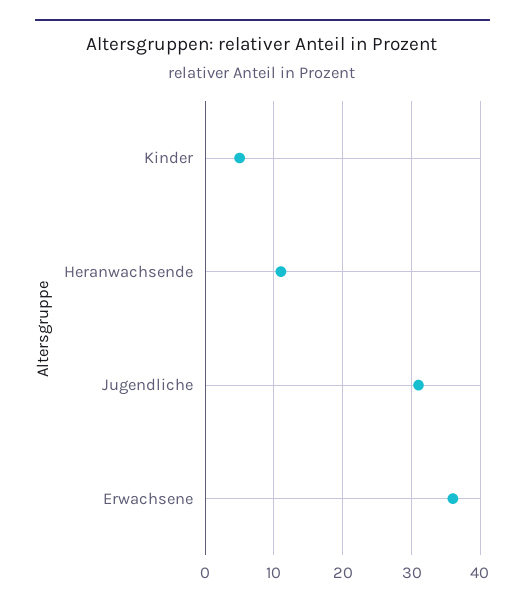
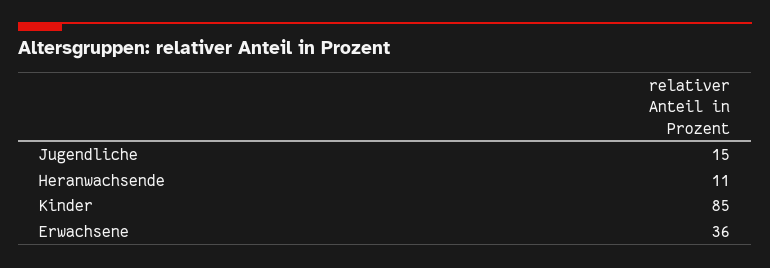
Kinder: 5 -> 85
Jugendliche: 31 -> 15

